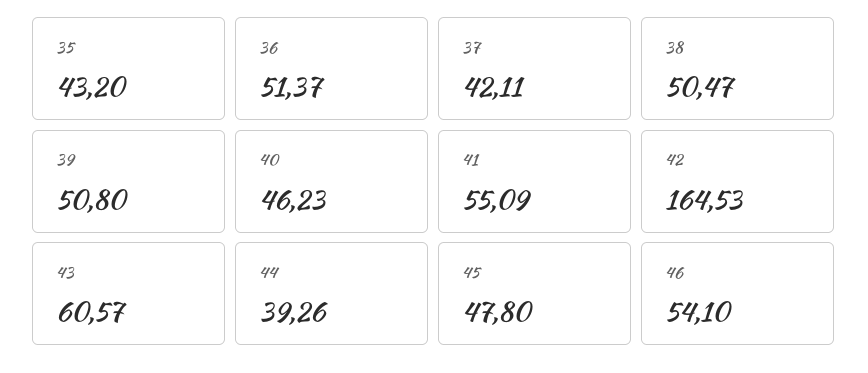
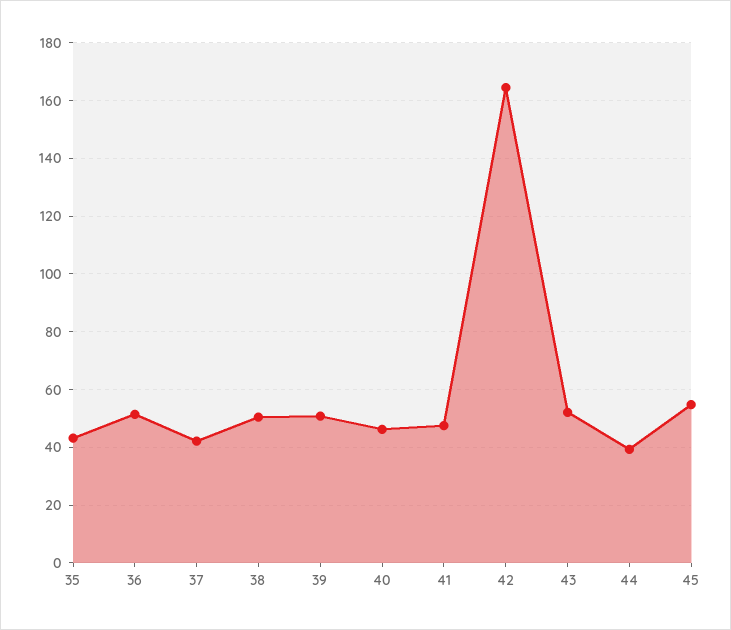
41: 55.09 -> 47.5
43: 60.57 -> 52.5
45: 47.8 -> 55
46: 54.1 -> none

